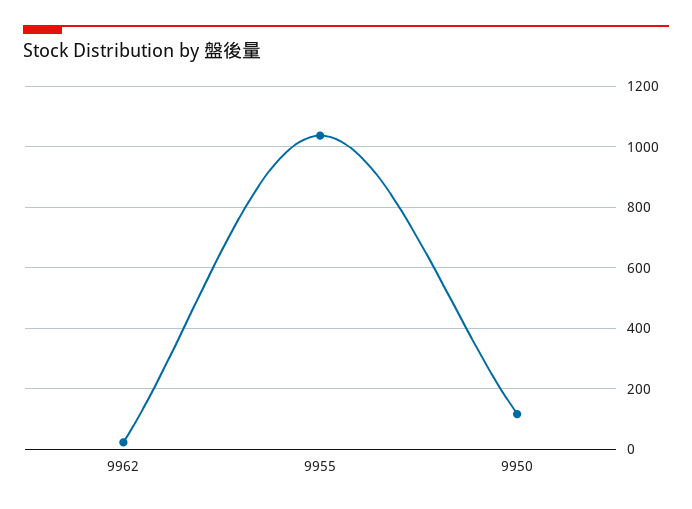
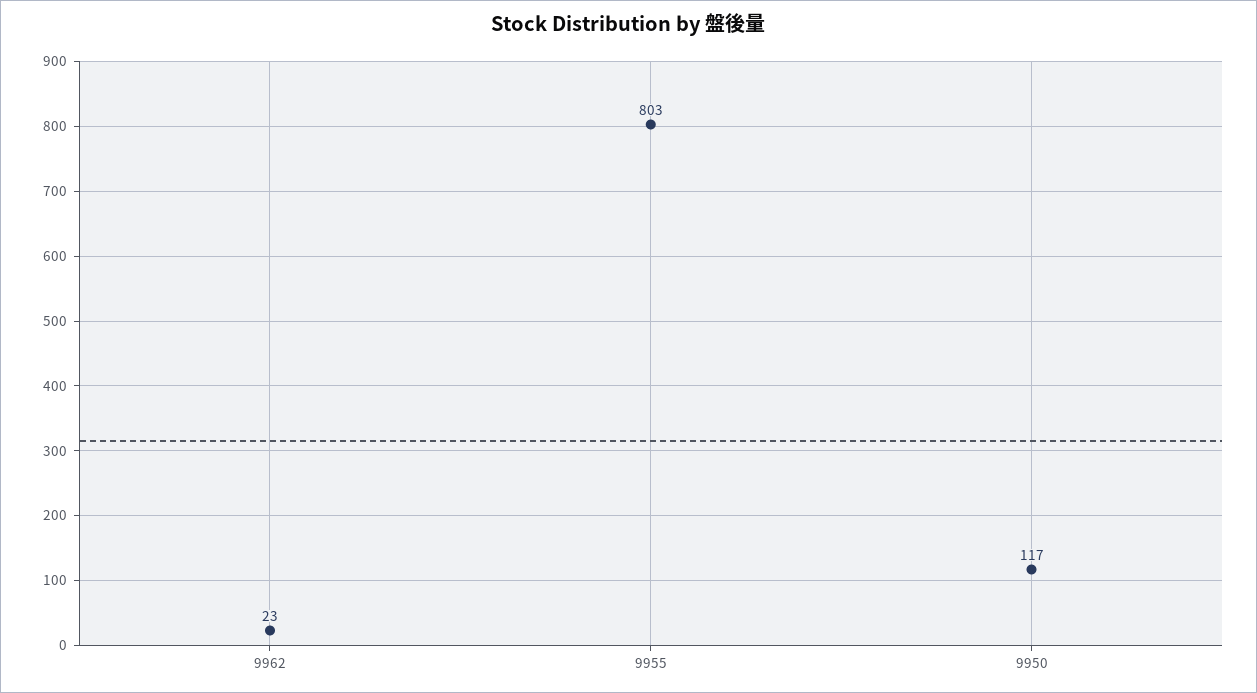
9955: 1040 -> 803

